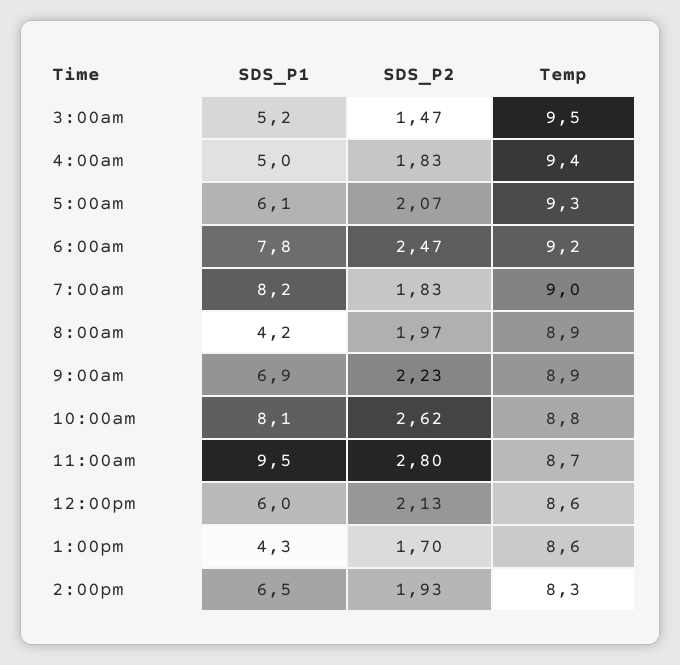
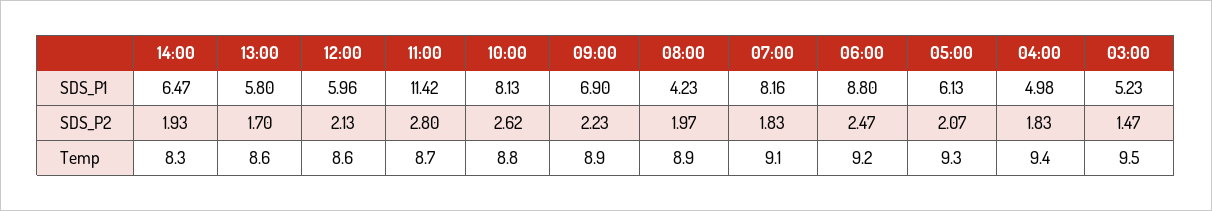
SDS_P1, 6:00am: 7.8 -> 8.8
Temp, 7:00am: 9 -> 9.1
SDS_P1, 11:00am: 9.5 -> 11.42
SDS_P1, 1:00pm: 4.3 -> 5.8

